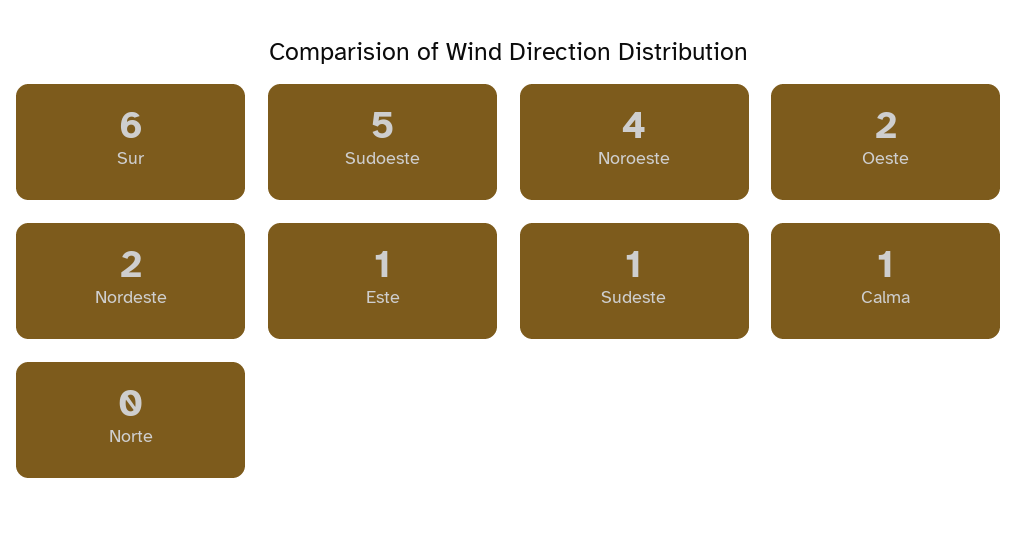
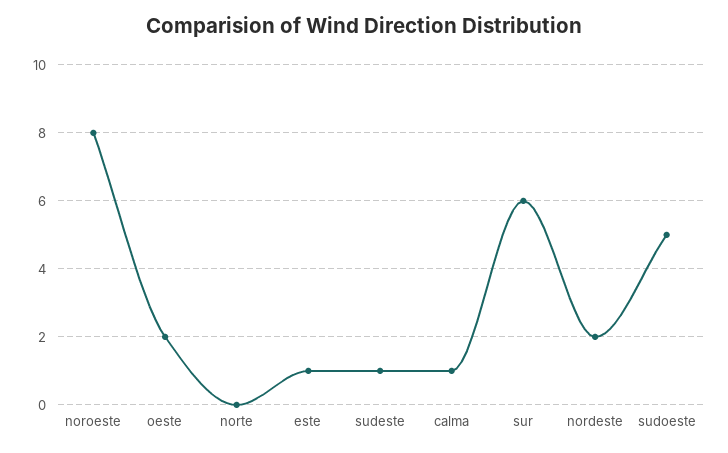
Noroeste: 4 -> 8

